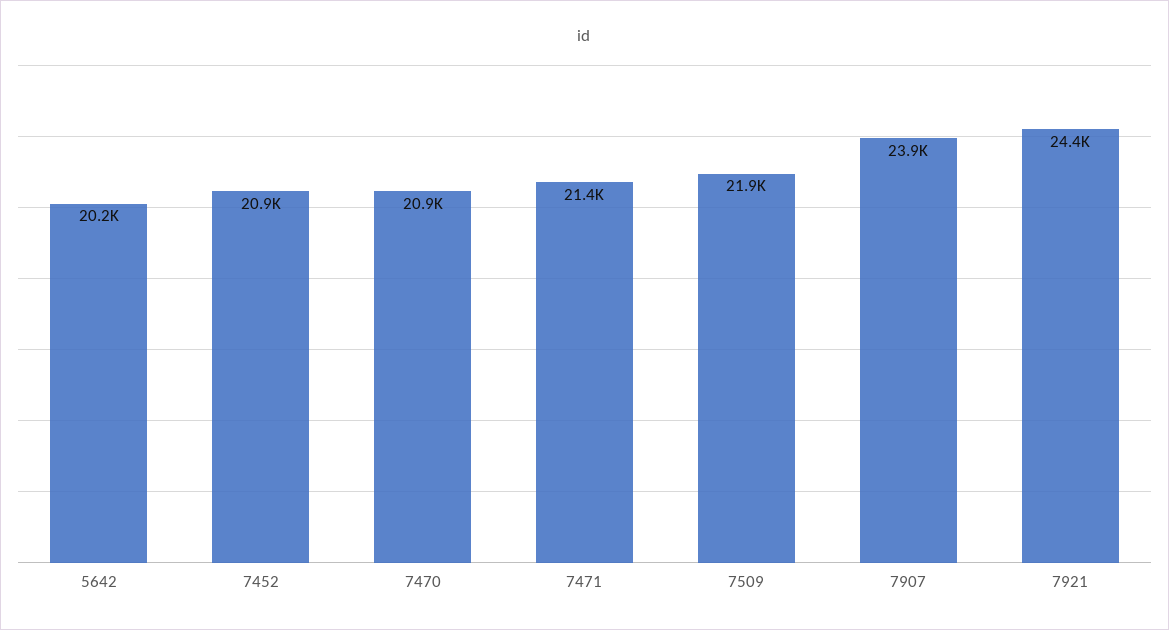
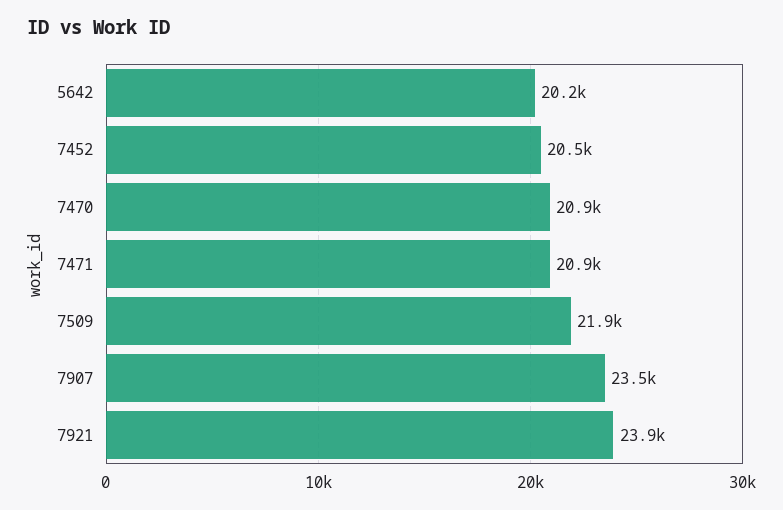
7452: 20900 -> 20500
7471: 21400 -> 20900
7907: 23900 -> 23500
7921: 24400 -> 23900

